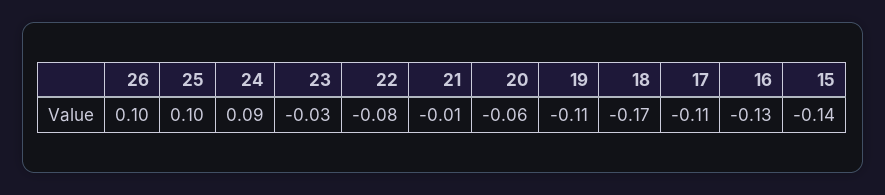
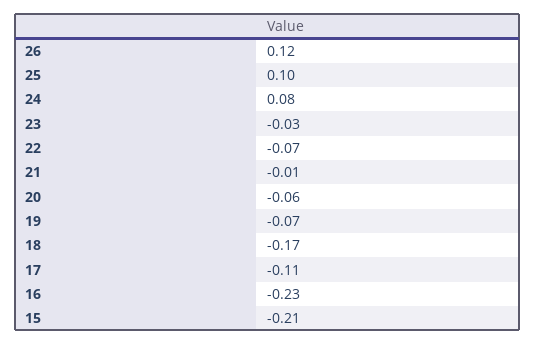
26: 0.1 -> 0.12
24: 0.09 -> 0.08
22: -0.08 -> -0.07
19: -0.11 -> -0.07
16: -0.13 -> -0.23
15: -0.14 -> -0.21

